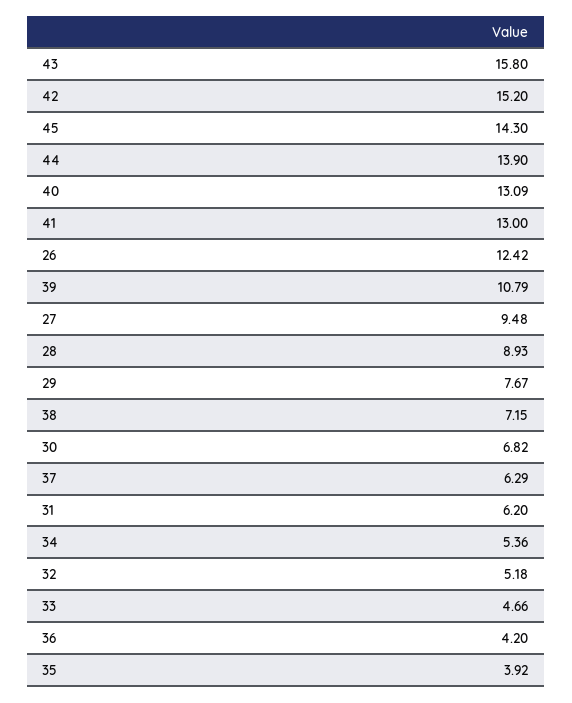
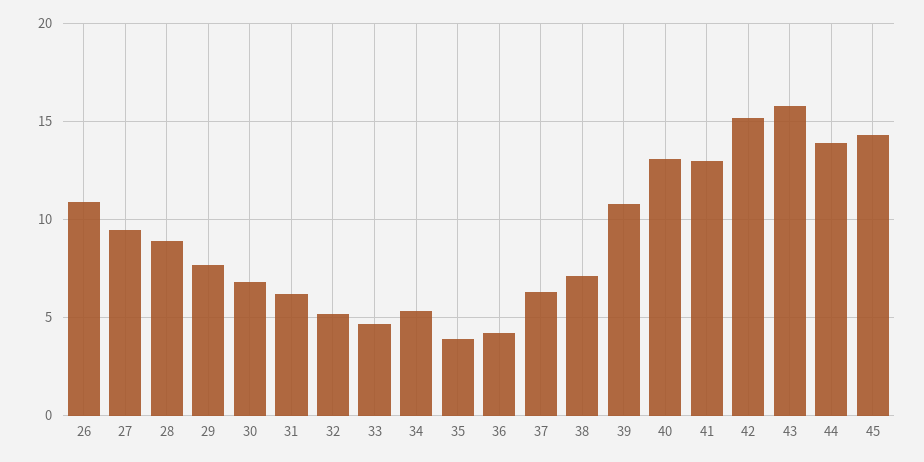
26: 12.42 -> 11

